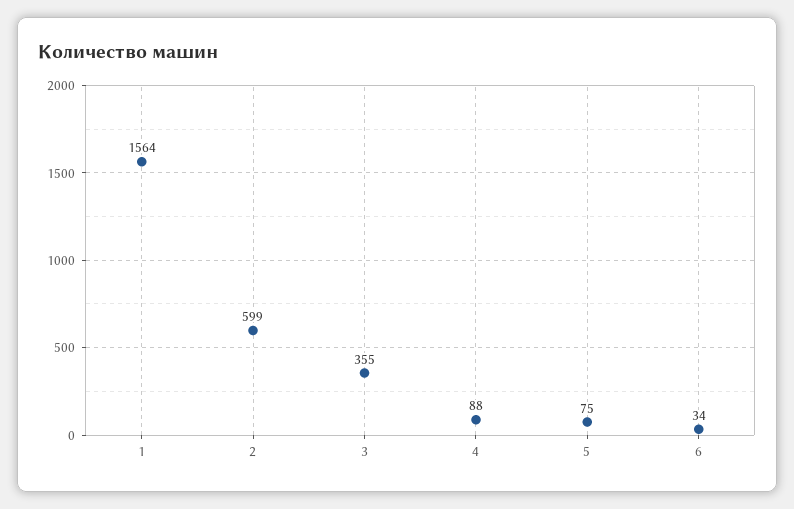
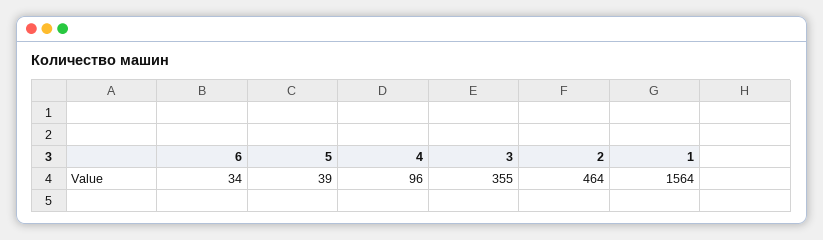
2: 599 -> 464
4: 88 -> 96
5: 75 -> 39

